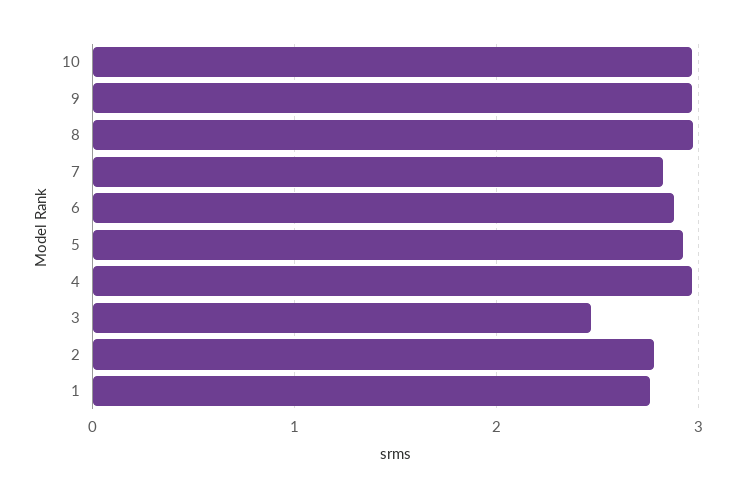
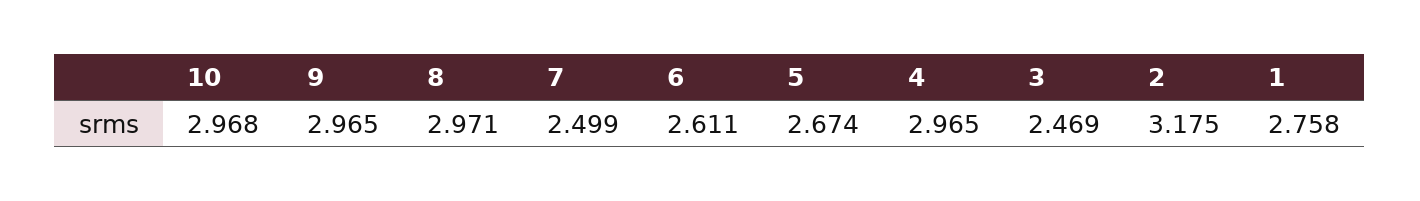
7: 2.8 -> 2.499
6: 2.9 -> 2.611
5: 2.9 -> 2.674
2: 2.8 -> 3.175

